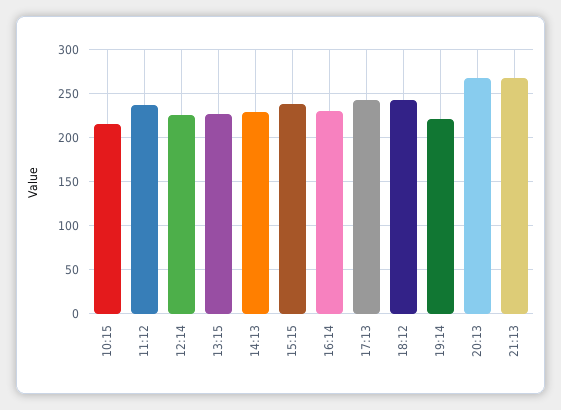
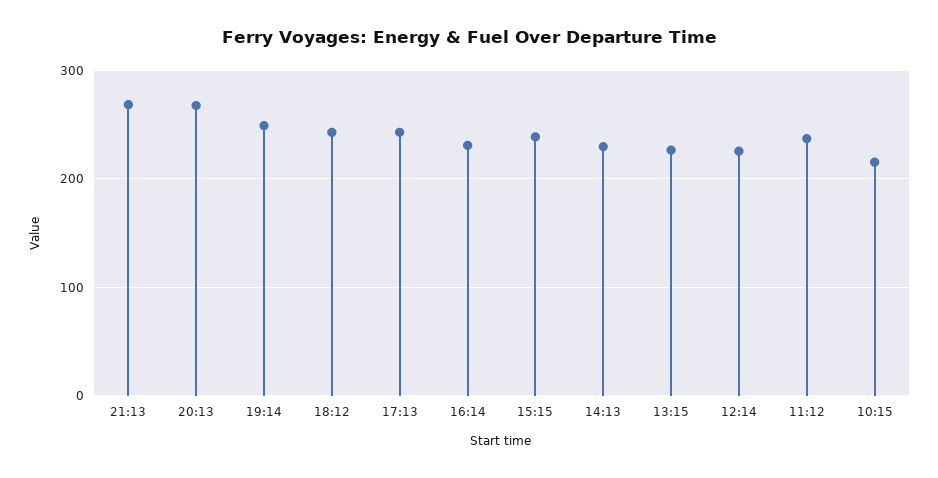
19:14: 220 -> 250

